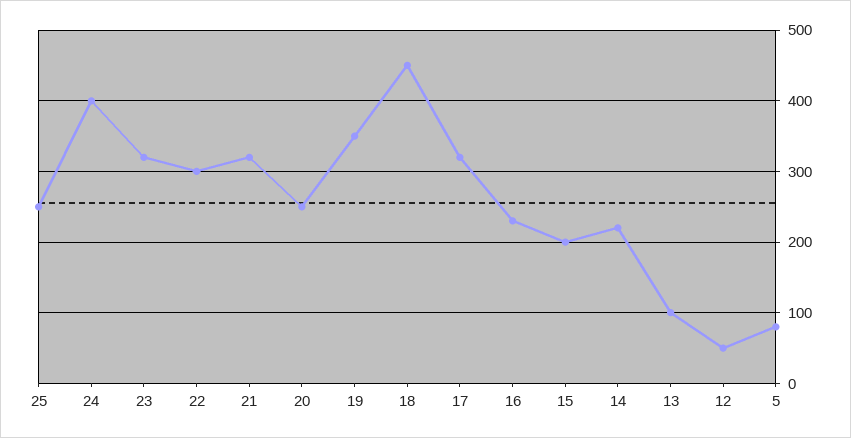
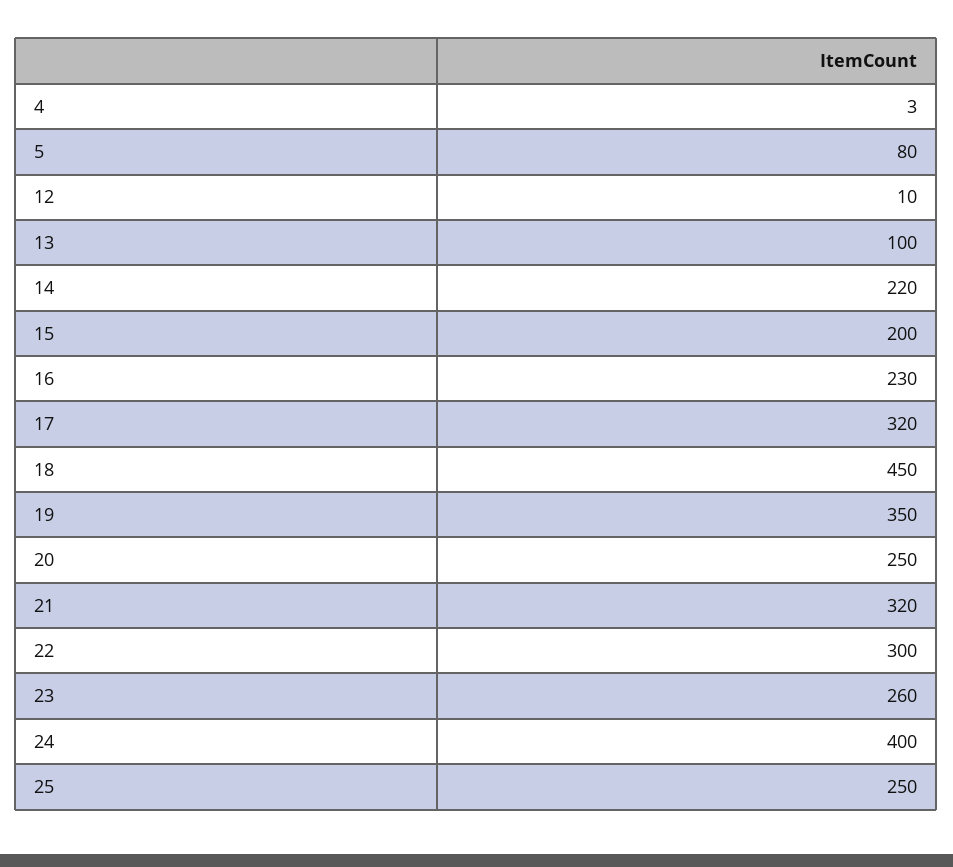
23: 320 -> 260
12: 50 -> 10
4: none -> 3

